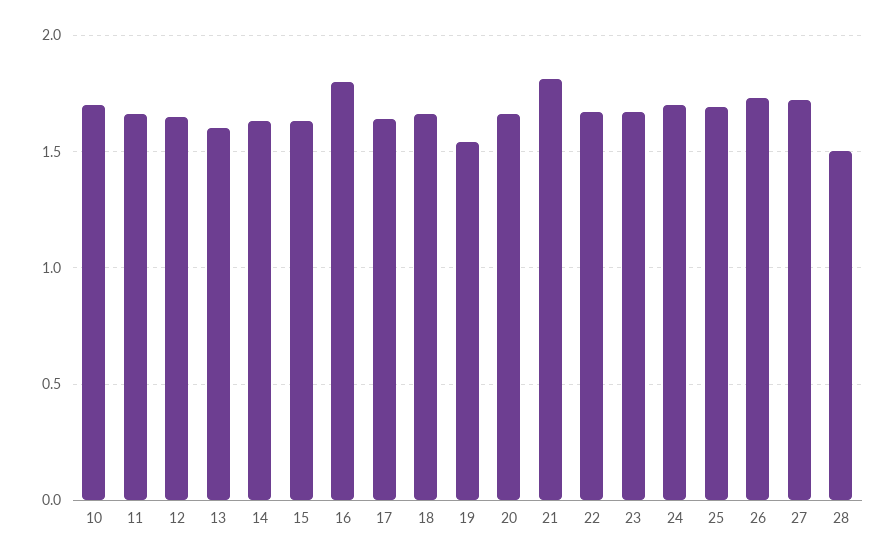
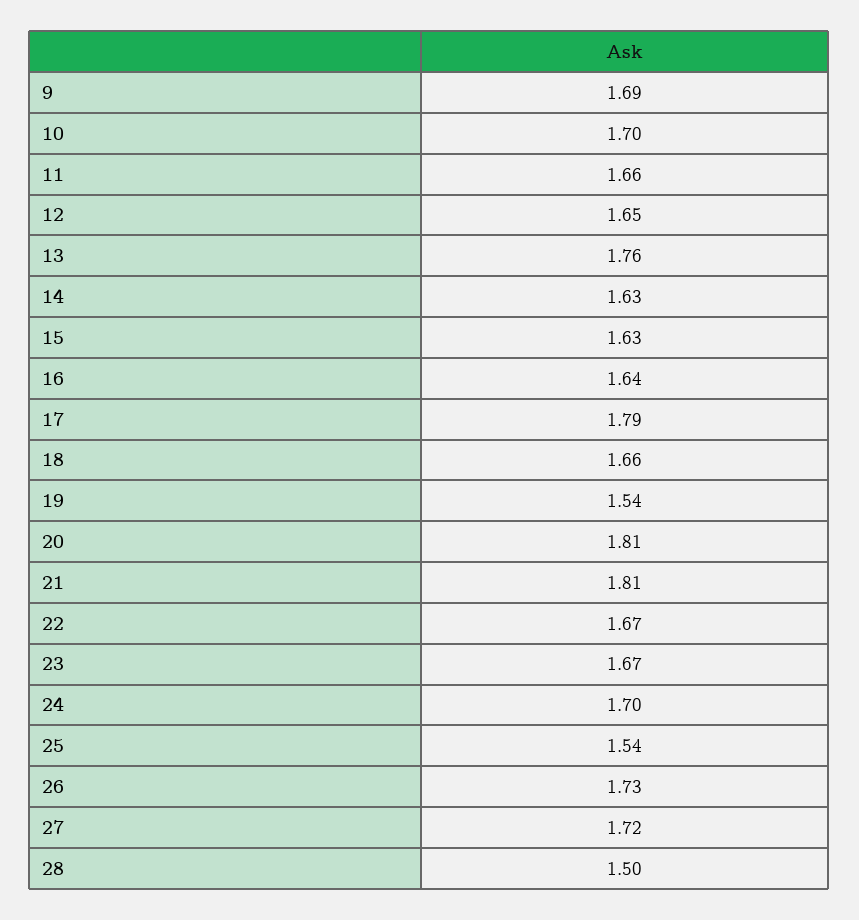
13: 1.6 -> 1.76
16: 1.8 -> 1.64
17: 1.65 -> 1.79
20: 1.65 -> 1.81
25: 1.7 -> 1.54
9: none -> 1.69

